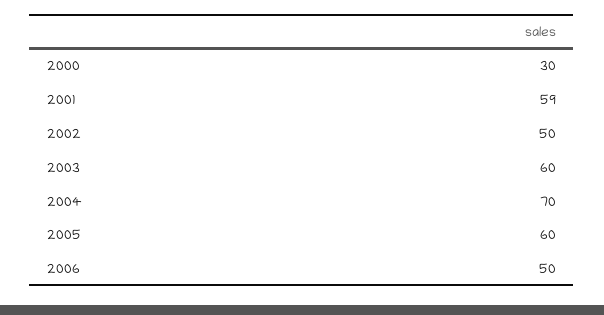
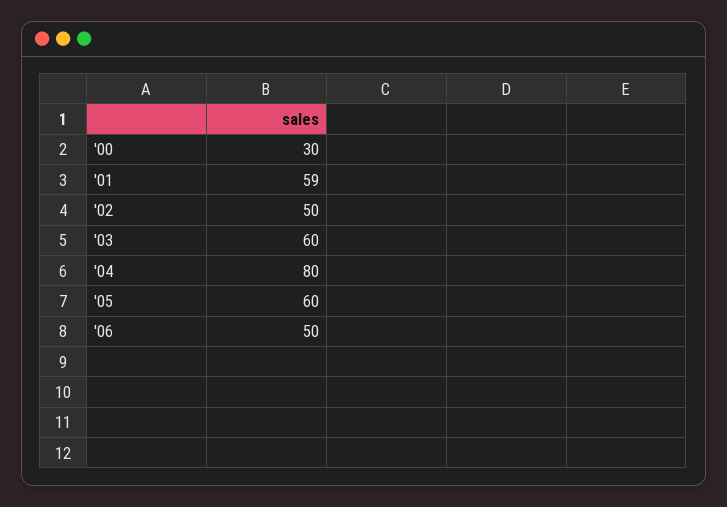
2004: 70 -> 80

